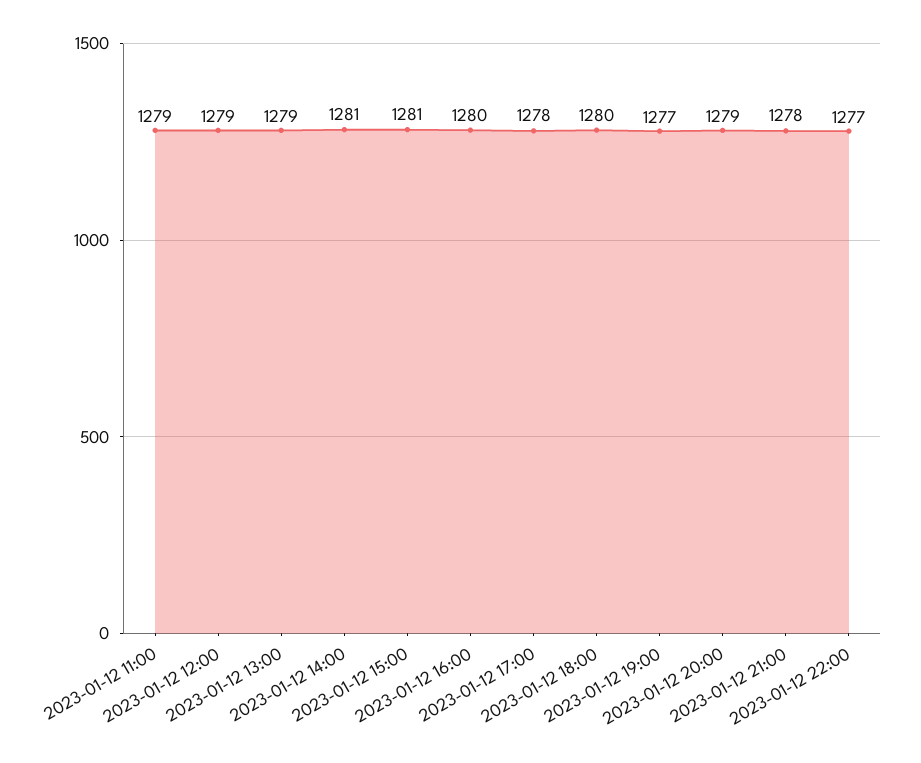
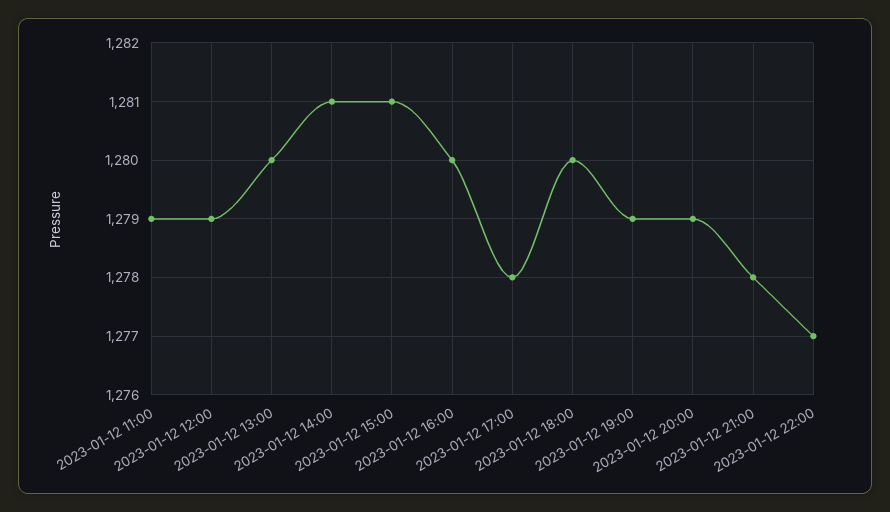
2023-01-12 13:00: 1279 -> 1280
2023-01-12 19:00: 1277 -> 1279

